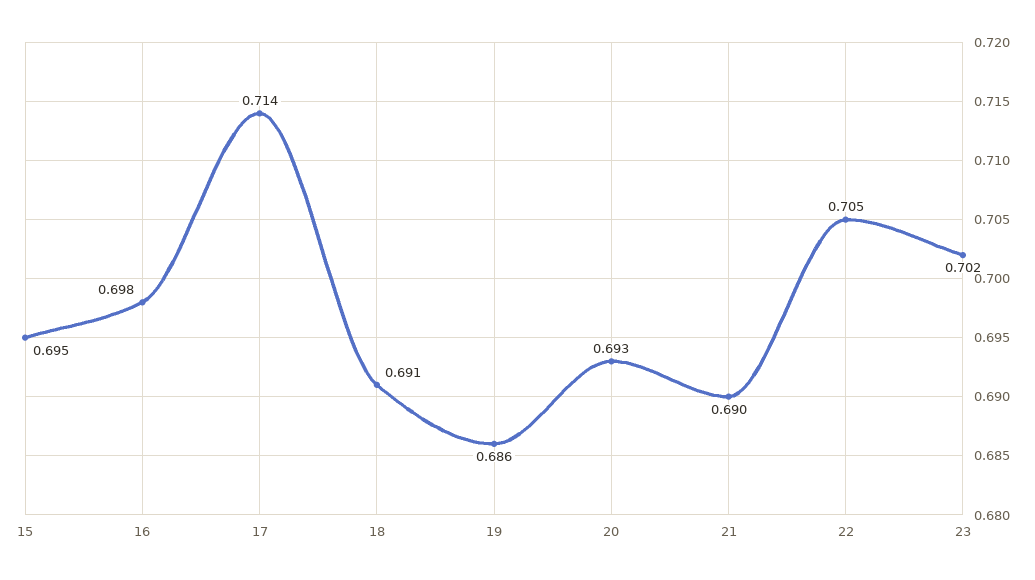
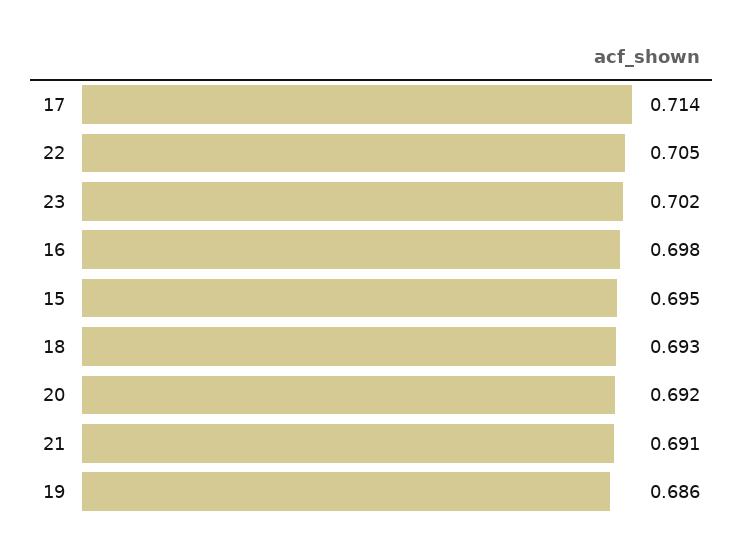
18: 0.691 -> 0.693
20: 0.693 -> 0.692
21: 0.69 -> 0.691

